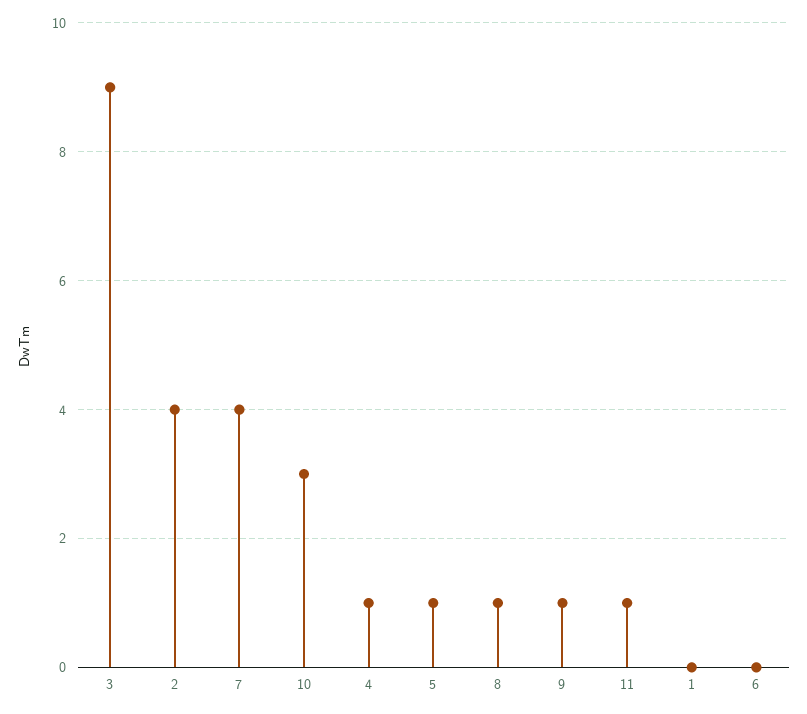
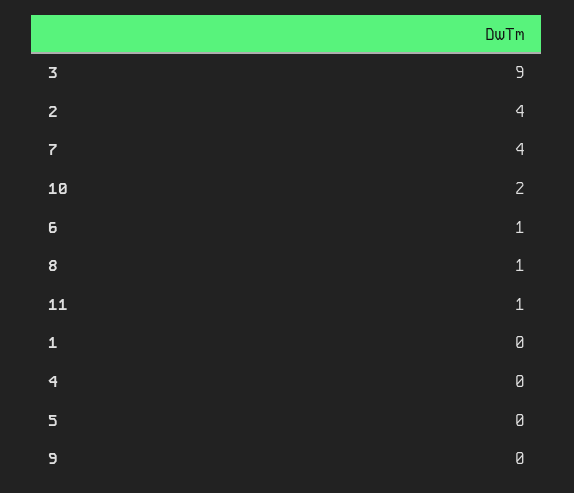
10: 3 -> 2
4: 1 -> 0
5: 1 -> 0
9: 1 -> 0
6: 0 -> 1

